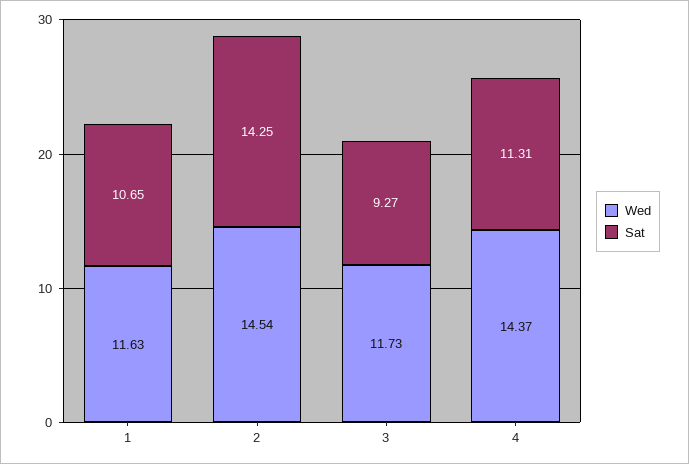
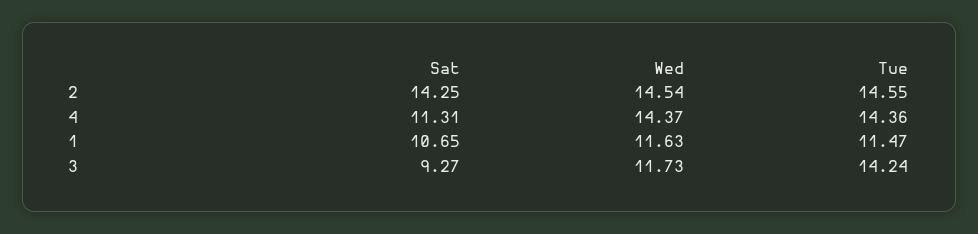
Tue, 2: none -> 14.55
Tue, 4: none -> 14.36
Tue, 1: none -> 11.47
Tue, 3: none -> 14.24

